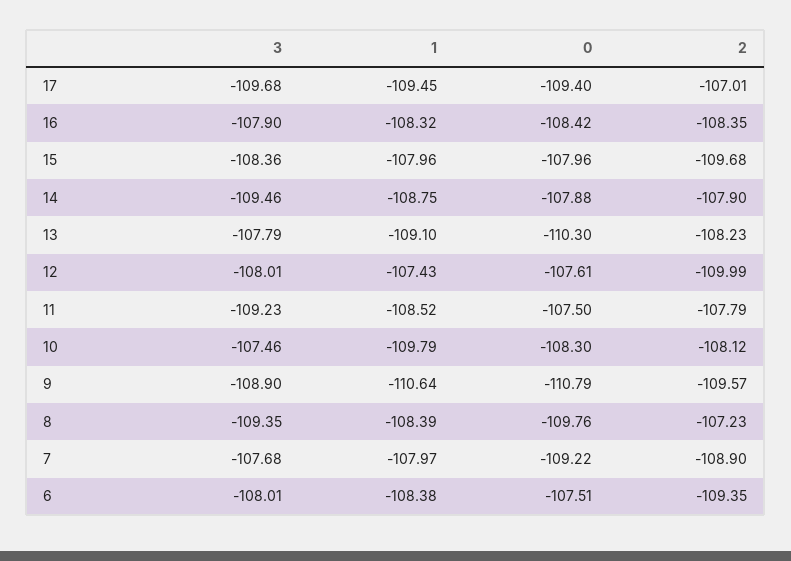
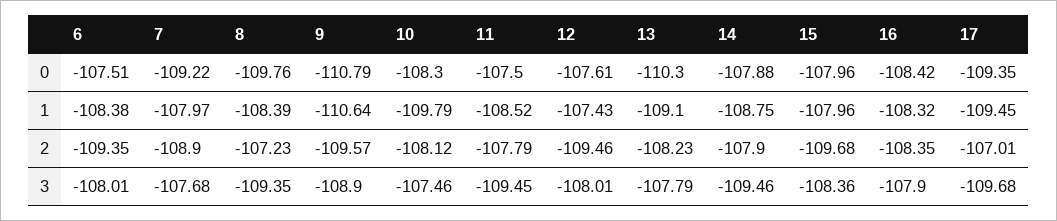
0, 17: -109.4 -> -109.35
2, 12: -109.99 -> -109.46
3, 11: -109.23 -> -109.45

